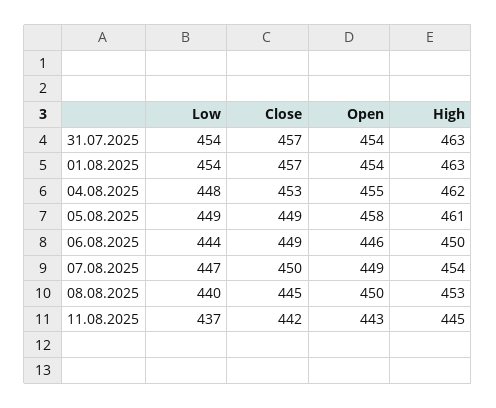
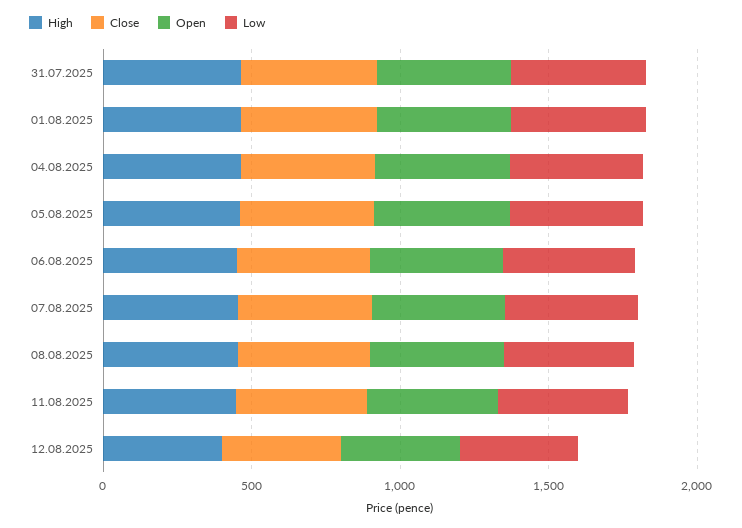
High, 12.08.2025: none -> 400
Close, 12.08.2025: none -> 400
Open, 12.08.2025: none -> 400
Low, 12.08.2025: none -> 400

